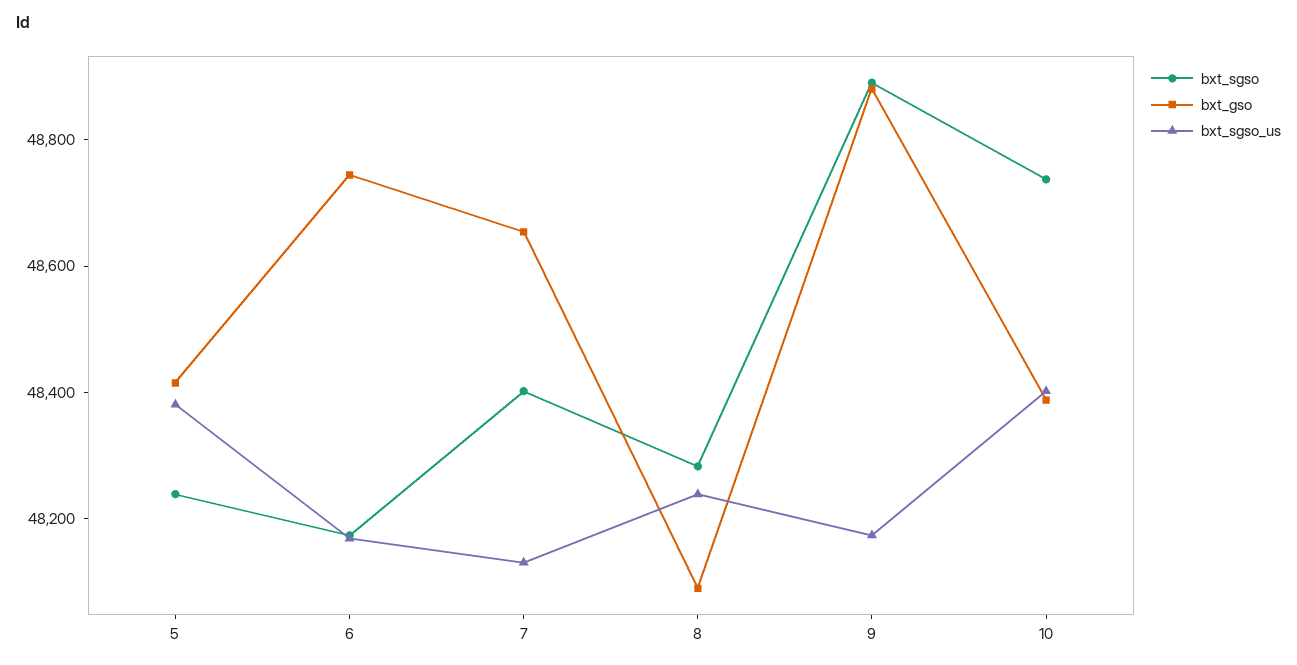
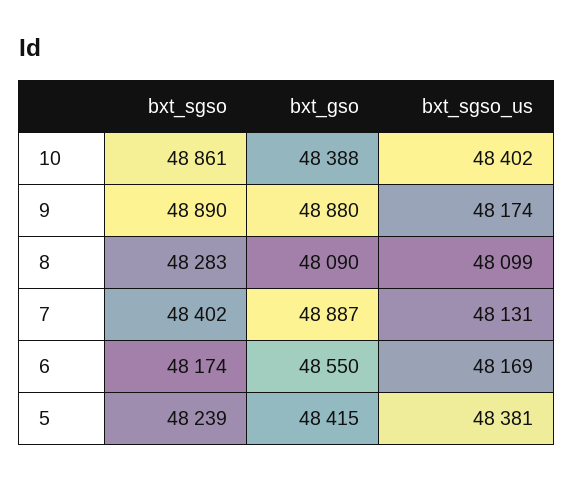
bxt_gso, 6: 48750 -> 48550
bxt_gso, 7: 48650 -> 48887
bxt_sgso_us, 8: 48250 -> 48099
bxt_sgso, 10: 48750 -> 48861

